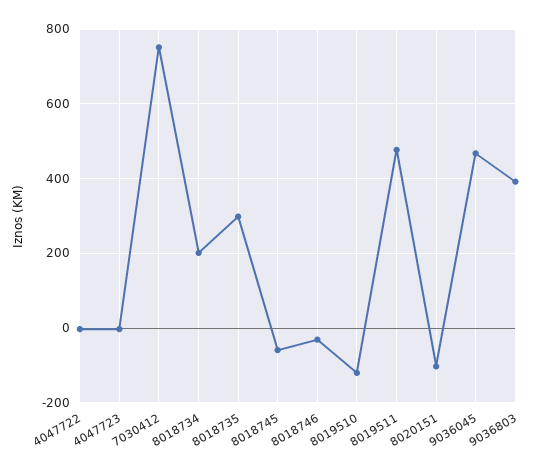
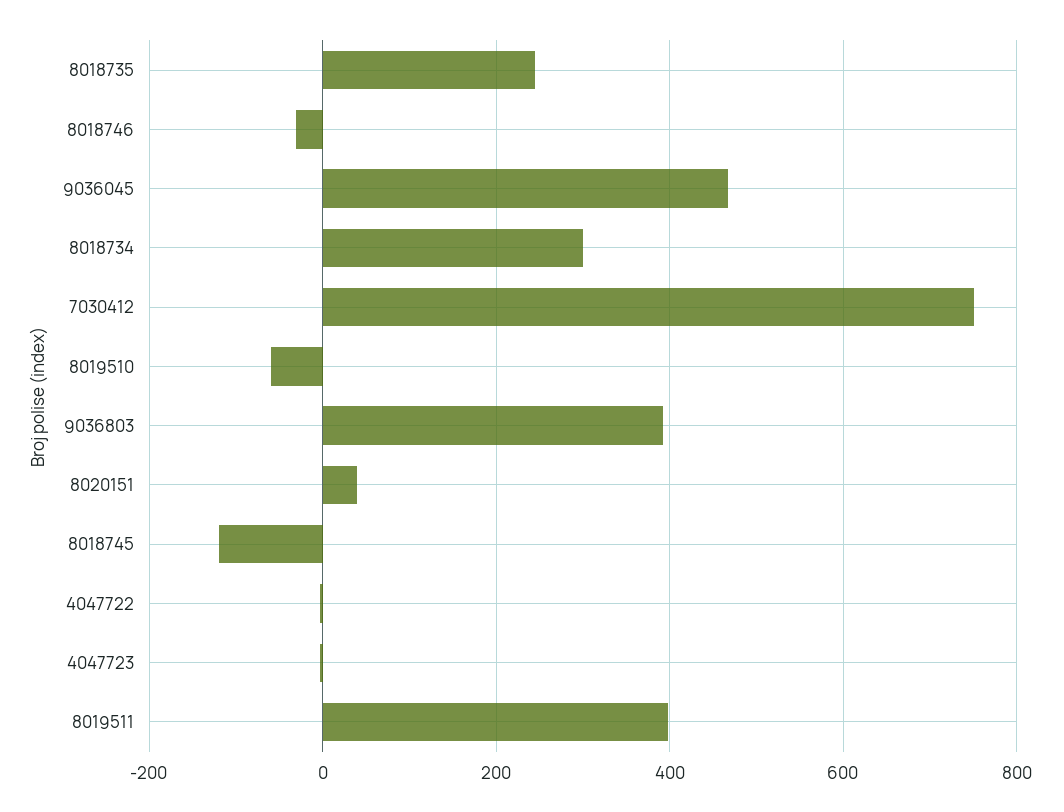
8018734: 200 -> 300
8018735: 300 -> 240
8018745: -60 -> -120
8019510: -120 -> -60
8019511: 480 -> 400
8020151: -100 -> 40

